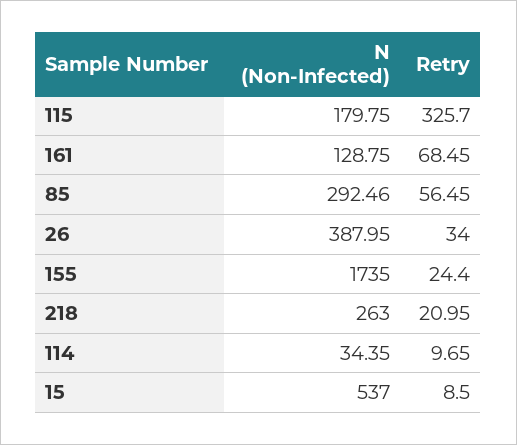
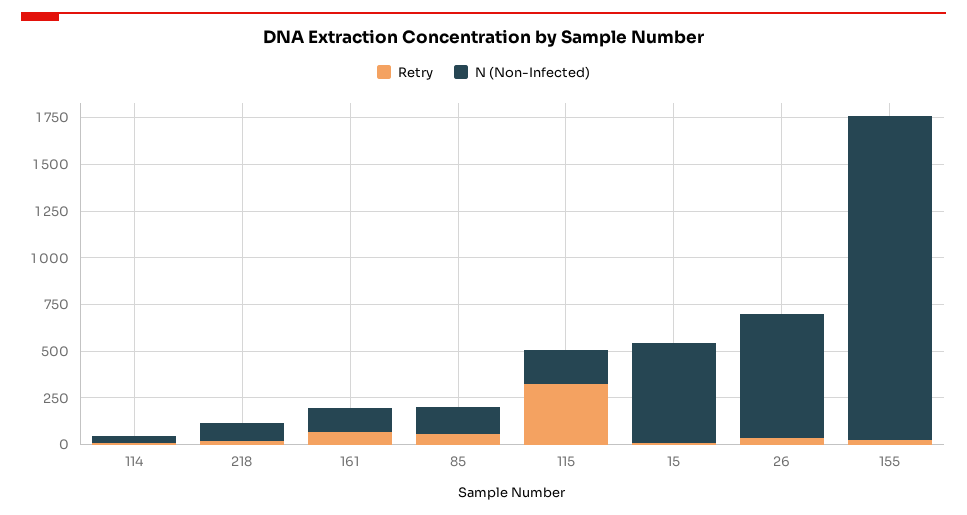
N (Non-Infected), 85: 292.46 -> 150
N (Non-Infected), 26: 387.95 -> 650
N (Non-Infected), 218: 263 -> 100

